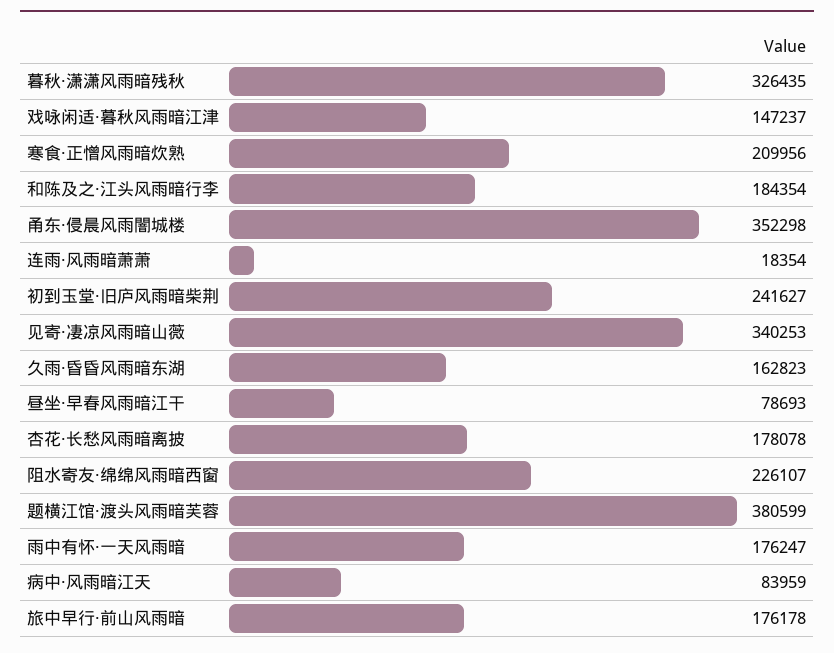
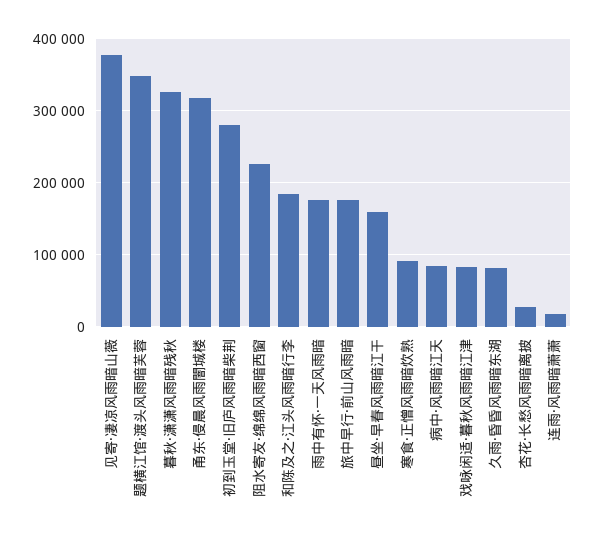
戏咏闲适·暮秋风雨暗江津: 147237 -> 80000
寒食·正憎风雨暗炊熟: 209956 -> 90000
甬东·侵晨风雨闇城楼: 352298 -> 320000
初到玉堂·旧庐风雨暗柴荆: 241627 -> 280000
见寄·凄凉风雨暗山薇: 340253 -> 380000
久雨·昏昏风雨暗东湖: 162823 -> 80000
昼坐·早春风雨暗江干: 78693 -> 160000
杏花·长愁风雨暗离披: 178078 -> 30000
题横江馆·渡头风雨暗芙蓉: 380599 -> 350000

